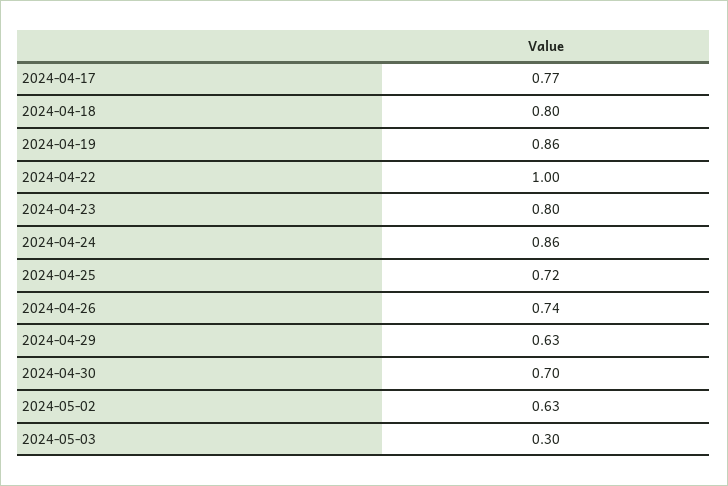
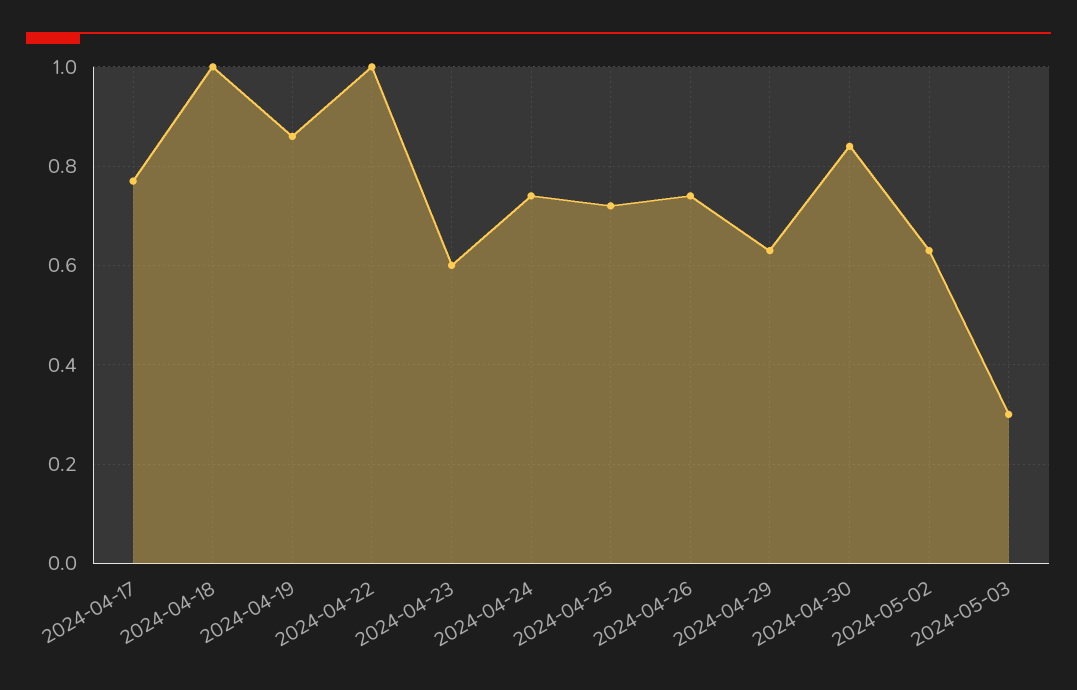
2024-04-18: 0.8 -> 1
2024-04-23: 0.8 -> 0.6
2024-04-24: 0.86 -> 0.75
2024-04-30: 0.7 -> 0.85

